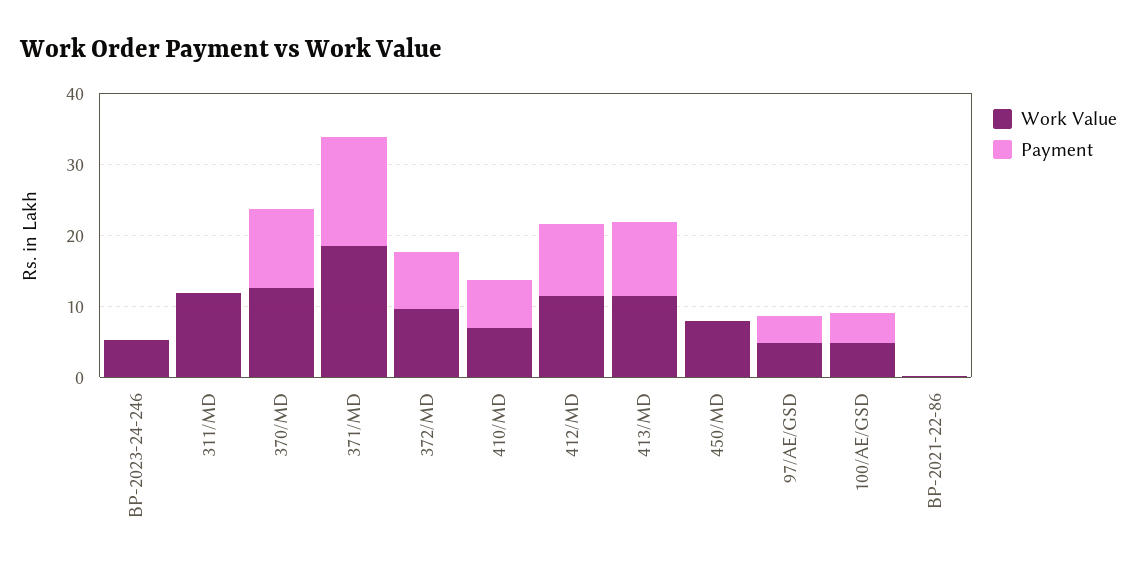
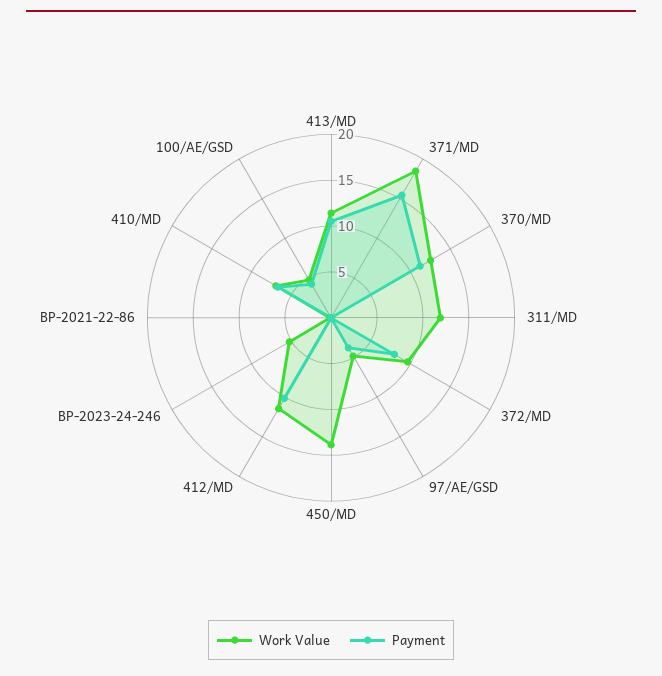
Work Value, 450/MD: 8 -> 14

